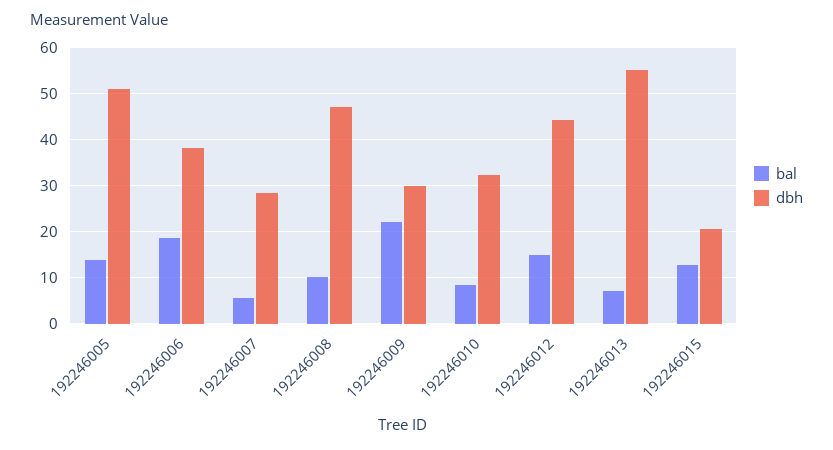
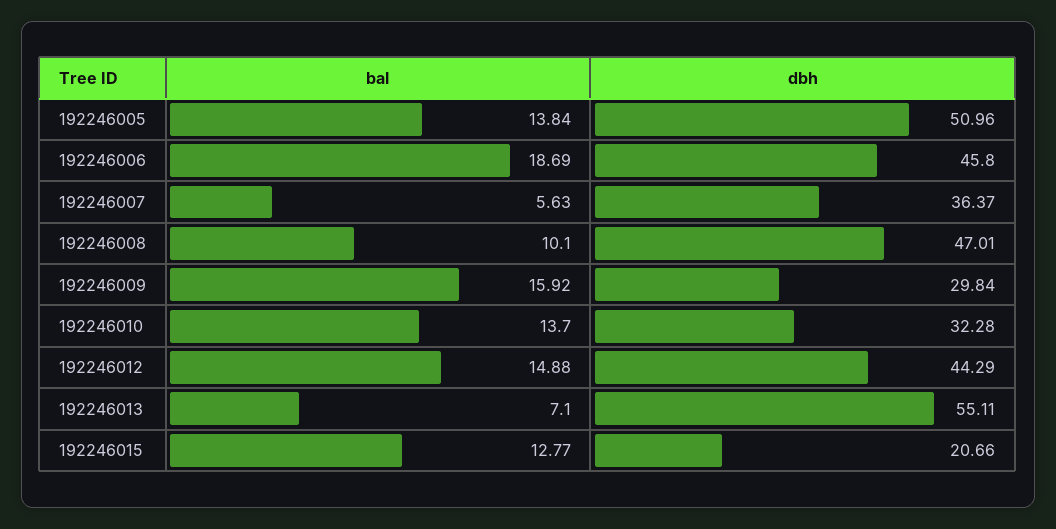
dbh, 192246006: 38 -> 45.8
dbh, 192246007: 28 -> 36.37
bal, 192246009: 22 -> 15.92
bal, 192246010: 8 -> 13.7

